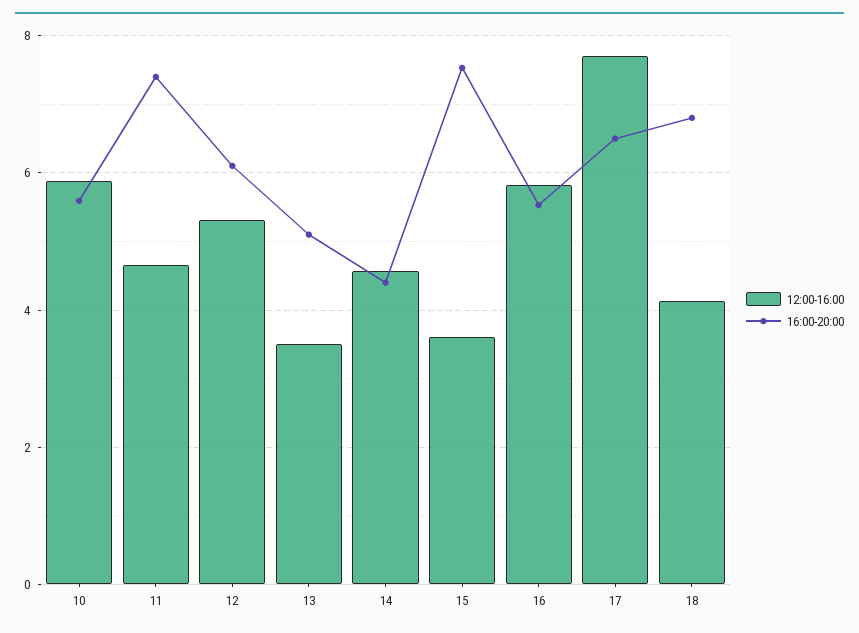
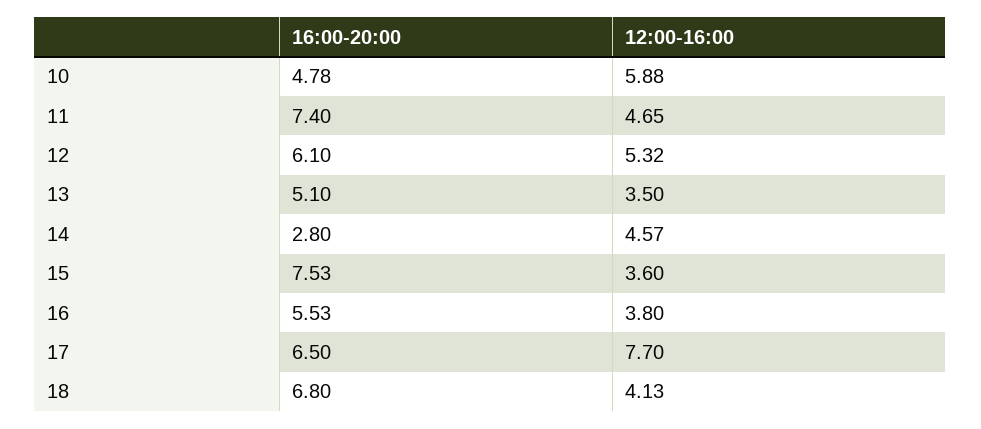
16:00-20:00, 10: 5.6 -> 4.78
16:00-20:00, 14: 4.4 -> 2.8
12:00-16:00, 16: 5.8 -> 3.8

